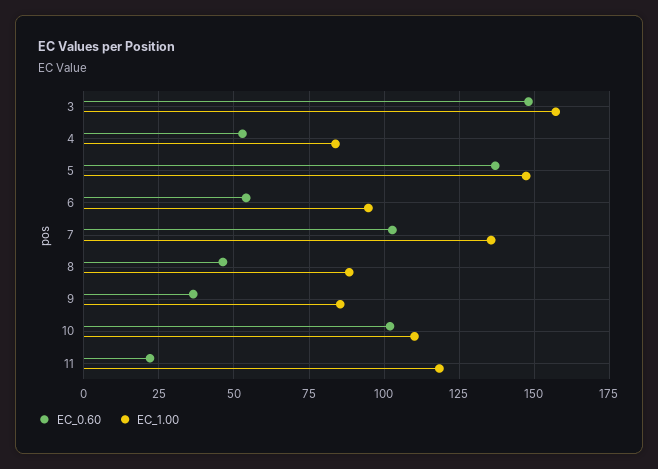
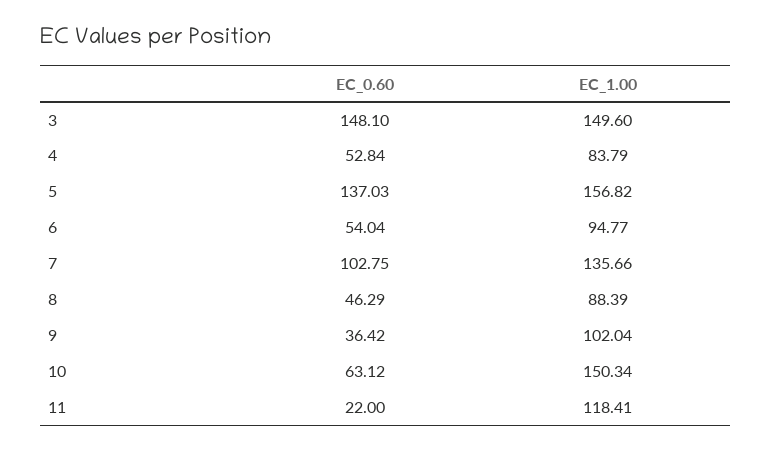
EC_1.00, 3: 157.5 -> 149.6
EC_1.00, 5: 147.5 -> 156.82
EC_1.00, 9: 85 -> 102.04
EC_0.60, 10: 102.5 -> 63.12
EC_1.00, 10: 110 -> 150.34

